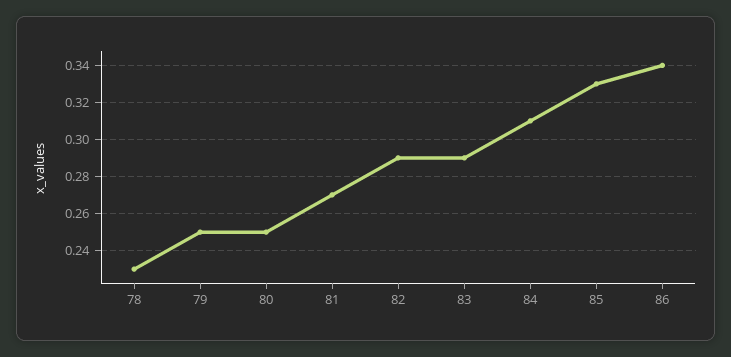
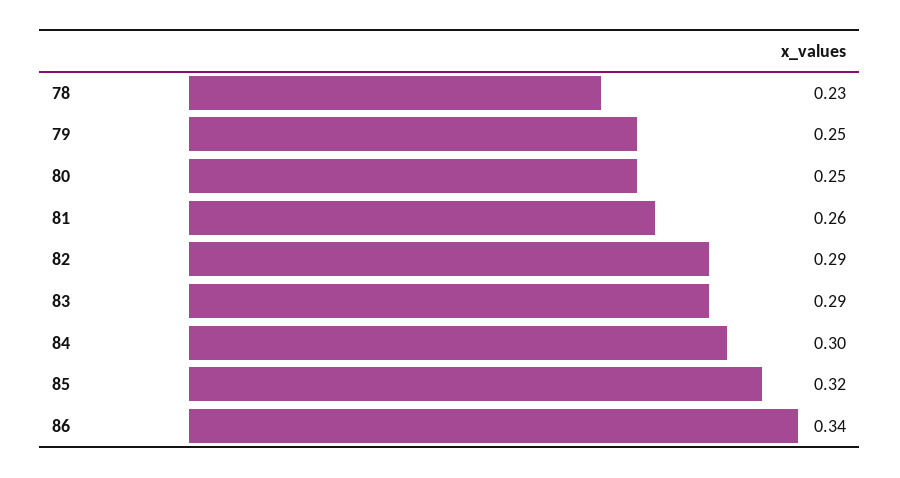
81: 0.27 -> 0.26
84: 0.31 -> 0.3
85: 0.33 -> 0.32

